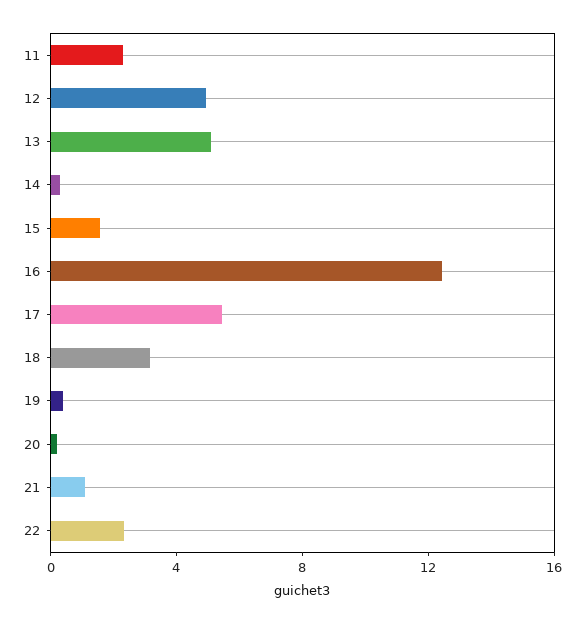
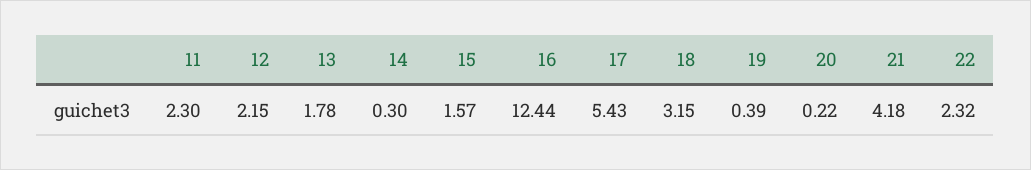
12: 5 -> 2.15
13: 5 -> 1.78
21: 1 -> 4.18

